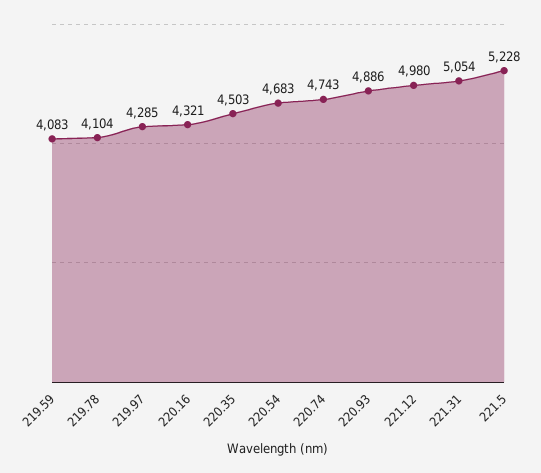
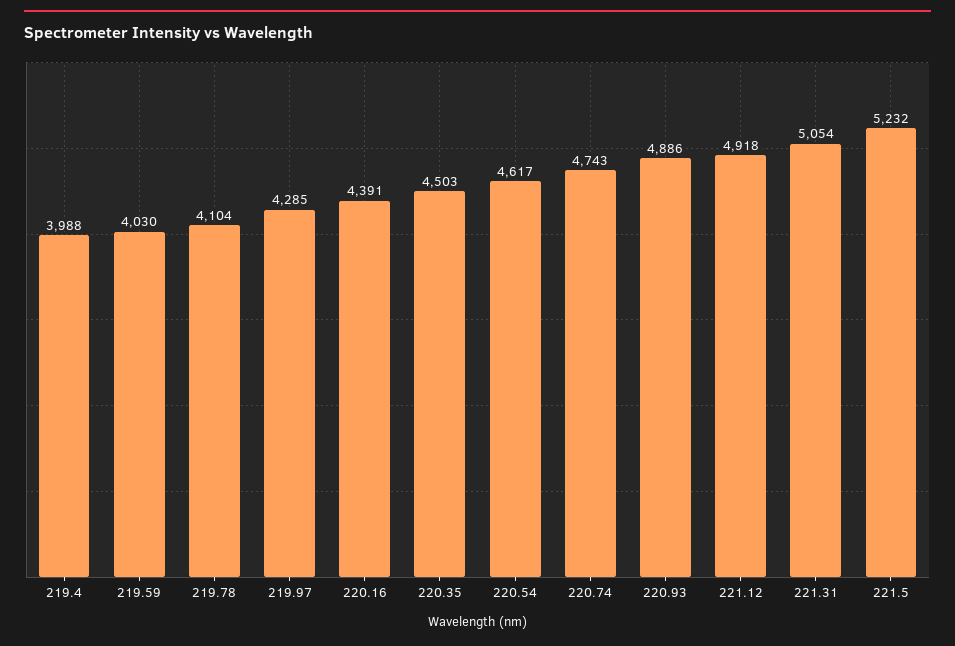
219.59: 4083 -> 4030
220.16: 4321 -> 4391
220.54: 4683 -> 4617
221.12: 4980 -> 4918
221.5: 5228 -> 5232
219.4: none -> 3988

